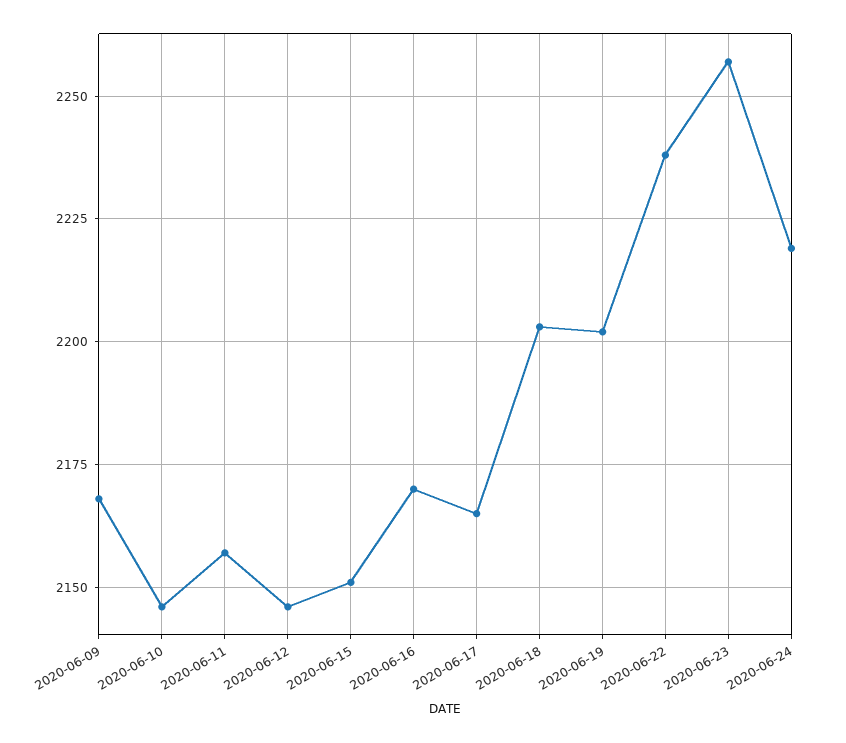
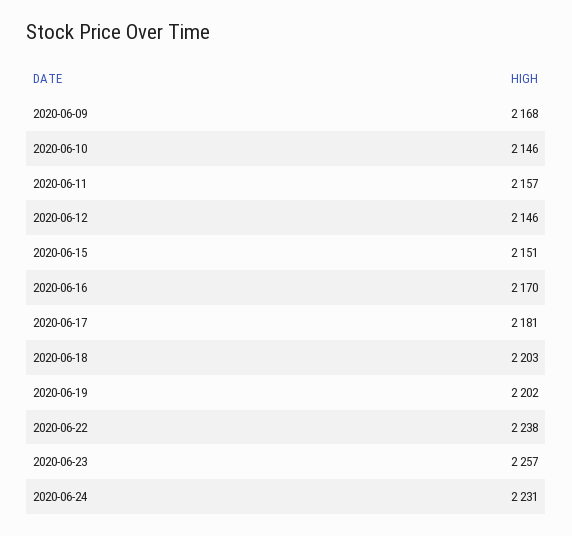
2020-06-17: 2165 -> 2181
2020-06-24: 2220 -> 2231

